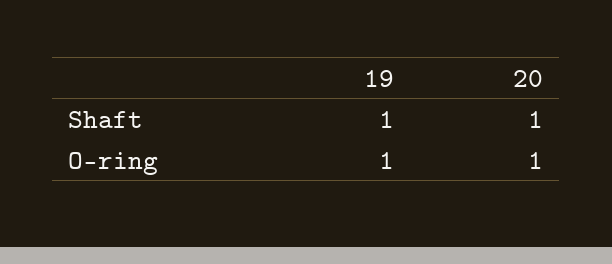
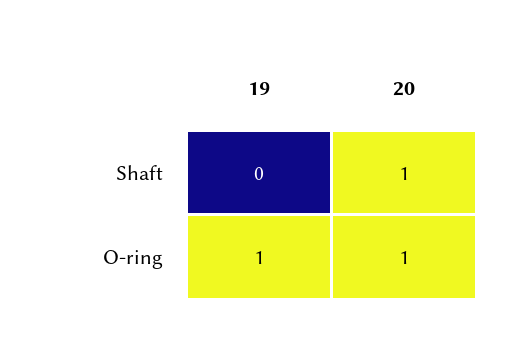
19, Shaft: 1 -> 0

